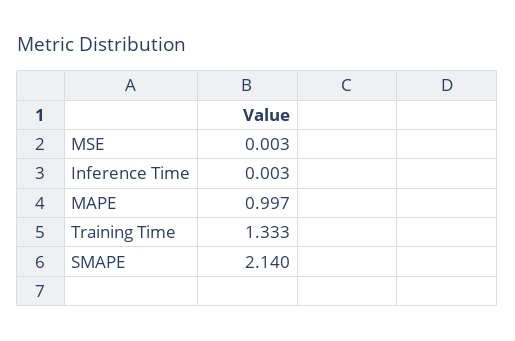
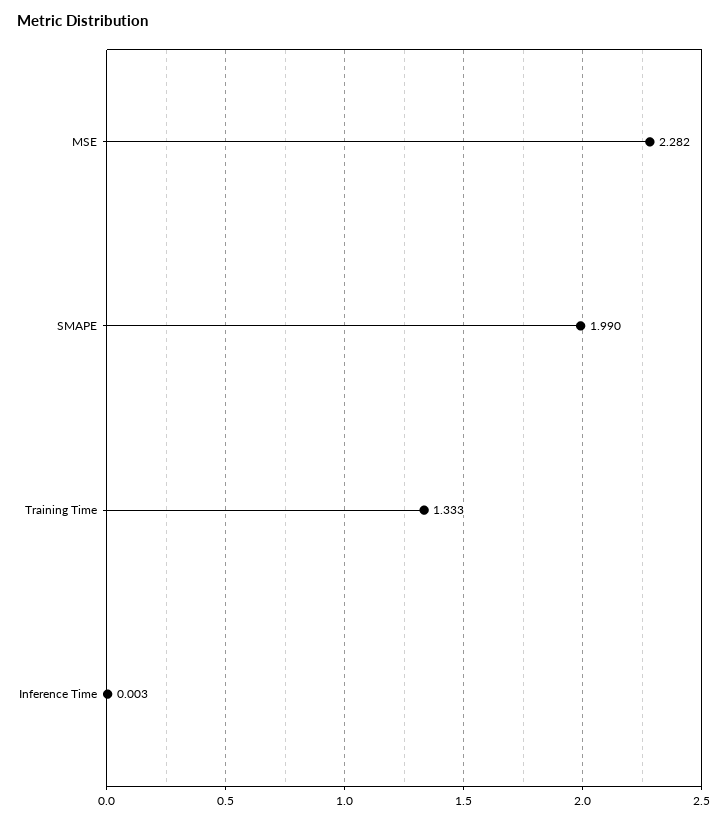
MSE: 0.003 -> 2.282
MAPE: 0.997 -> none
SMAPE: 2.14 -> 1.99

